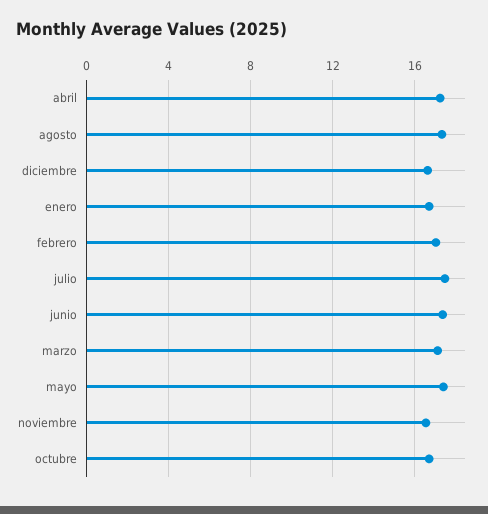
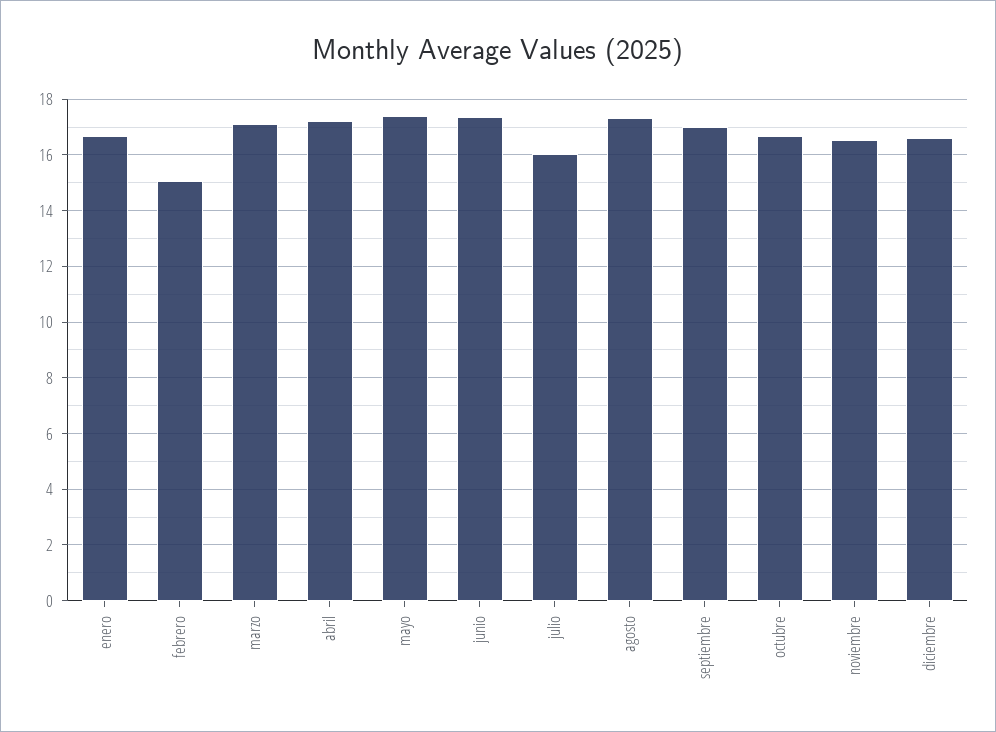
febrero: 17 -> 15
julio: 17.5 -> 16
septiembre: none -> 17

